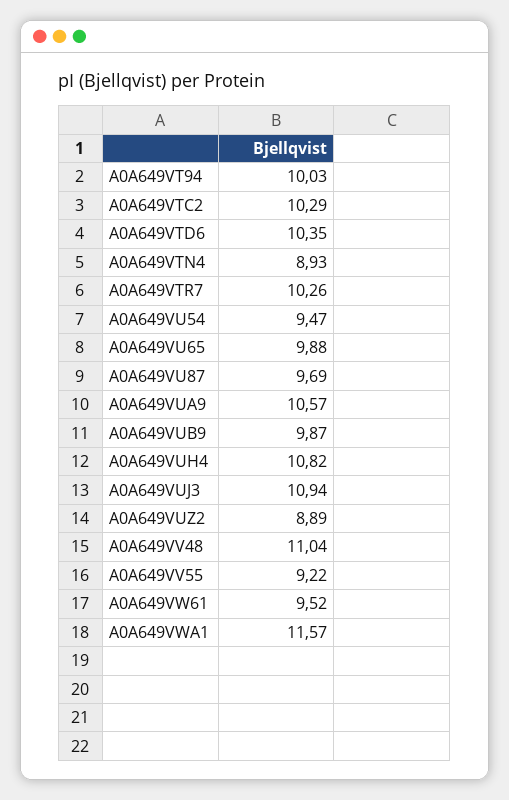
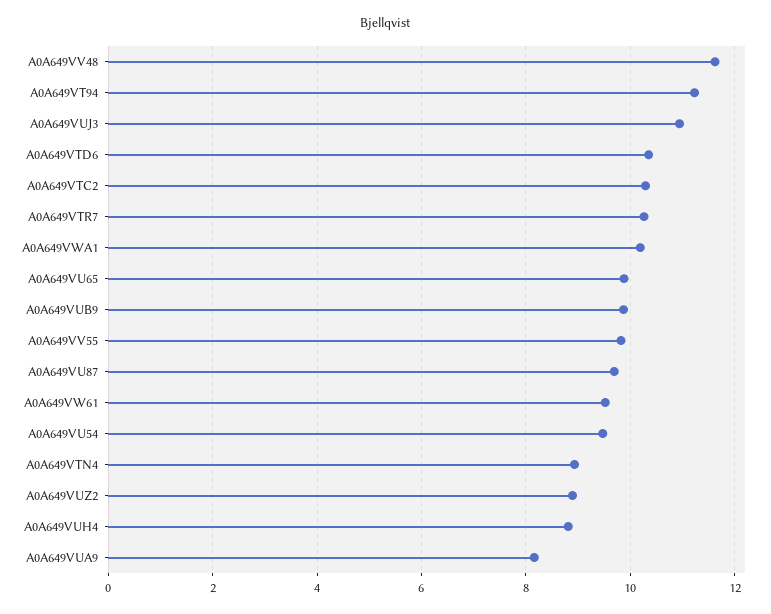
A0A649VT94: 10.03 -> 11.2
A0A649VUA9: 10.57 -> 8.2
A0A649VUH4: 10.82 -> 8.8
A0A649VV48: 11.04 -> 11.6
A0A649VV55: 9.22 -> 9.8
A0A649VWA1: 11.57 -> 10.2

